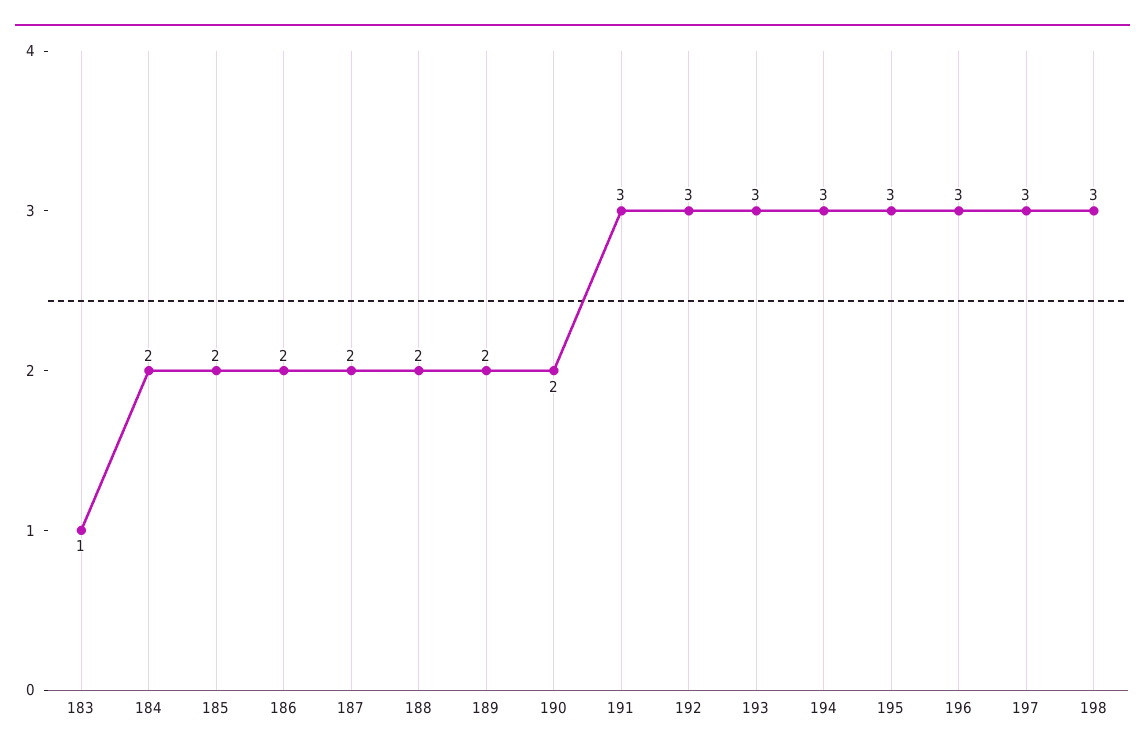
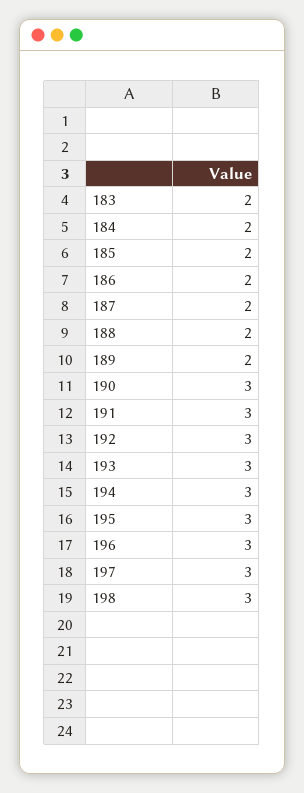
183: 1 -> 2
190: 2 -> 3

